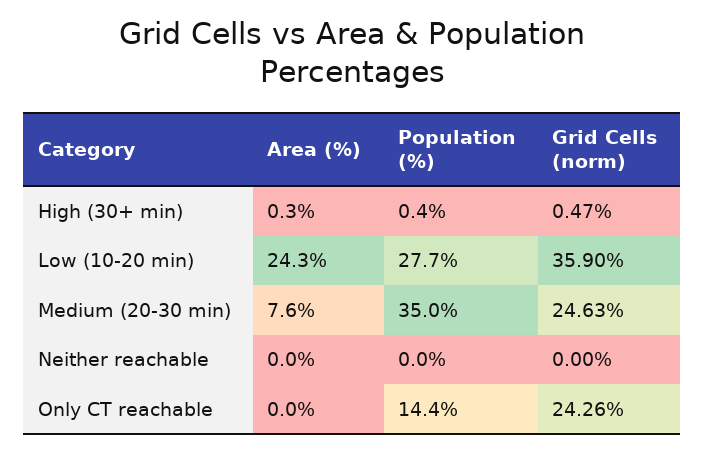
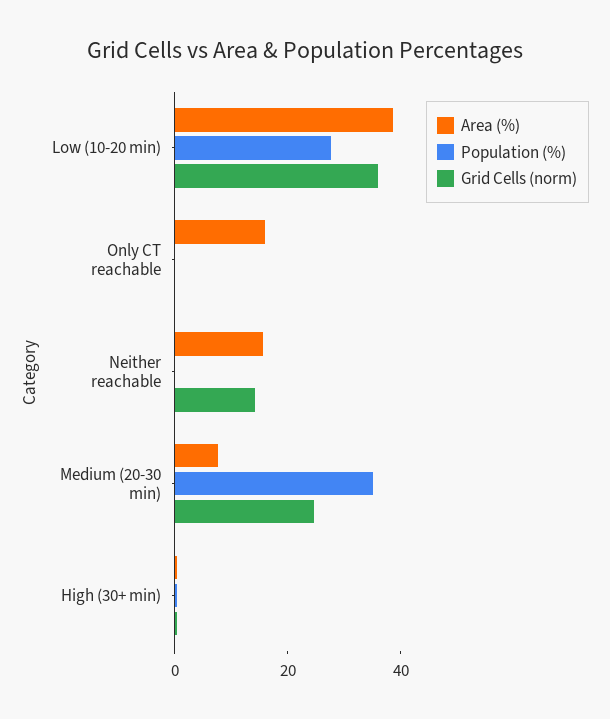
Area (%), Low (10-20 min): 24.3 -> 40
Area (%), Neither reachable: 0 -> 15
Grid Cells (norm), Neither reachable: 0 -> 15
Area (%), Only CT reachable: 0 -> 15
Population (%), Only CT reachable: 14.4 -> 0
Grid Cells (norm), Only CT reachable: 24.26 -> 0

